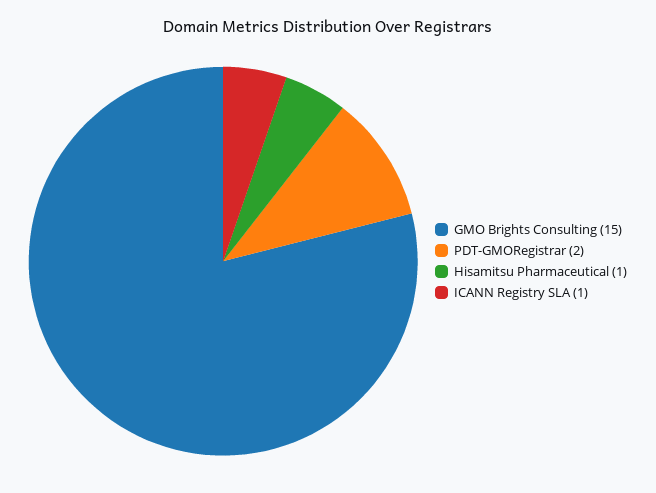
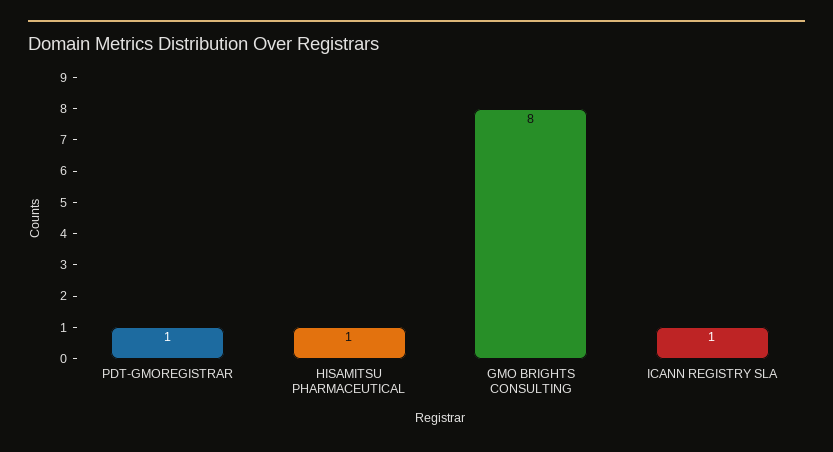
GMO Brights Consulting: 15 -> 8
PDT-GMORegistrar: 2 -> 1

